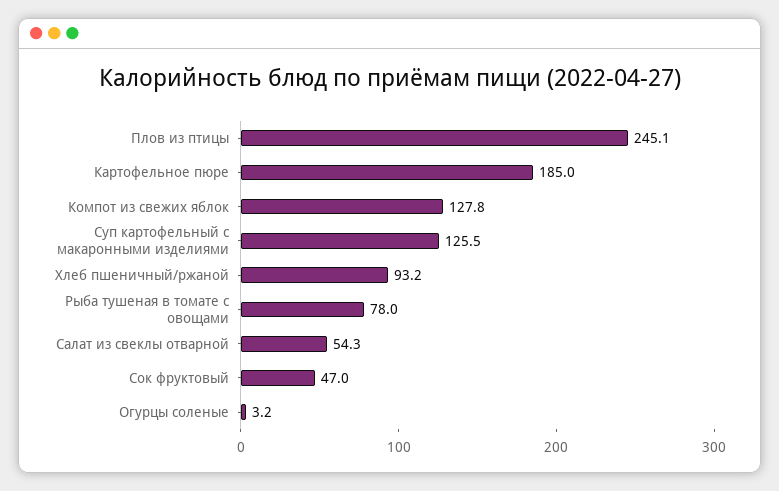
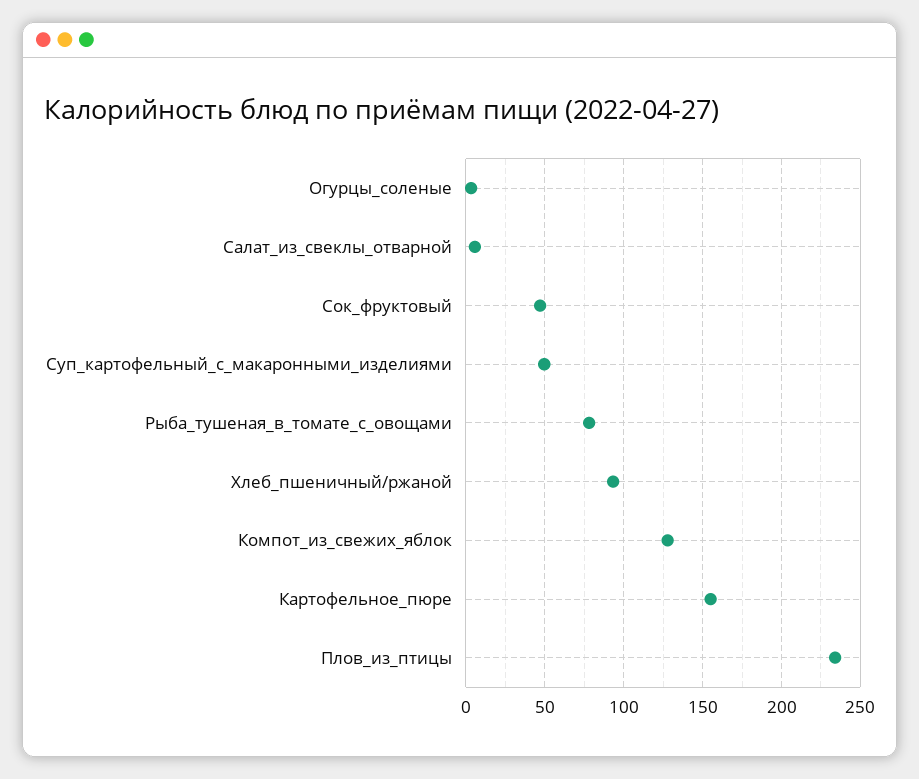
Плов из птицы: 245.1 -> 235
Картофельное пюре: 185 -> 155
Суп картофельный с макаронными изделиями: 125.5 -> 50
Салат из свеклы отварной: 54.3 -> 5

